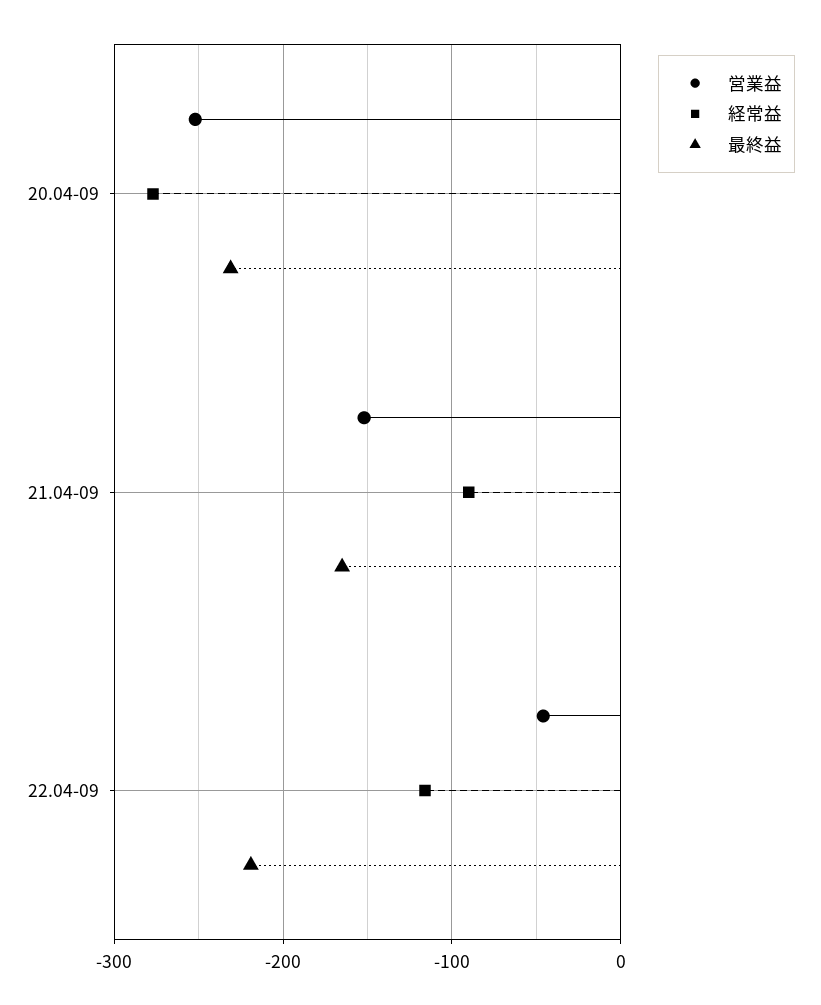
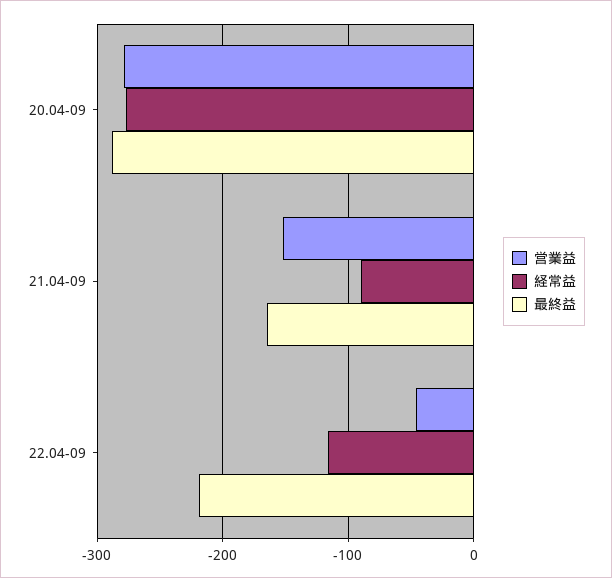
営業益, 20.04-09: -250 -> -280
最終益, 20.04-09: -230 -> -290

